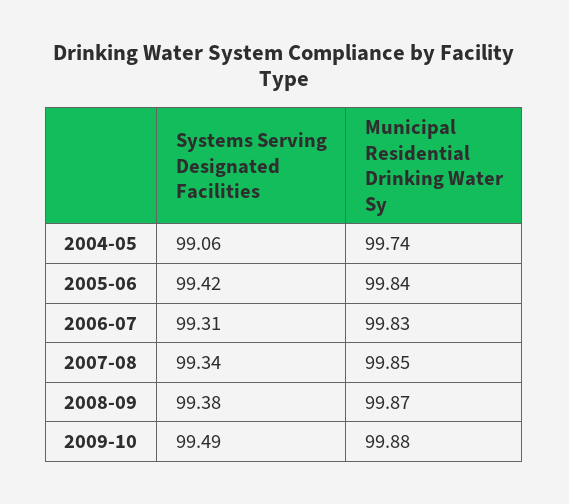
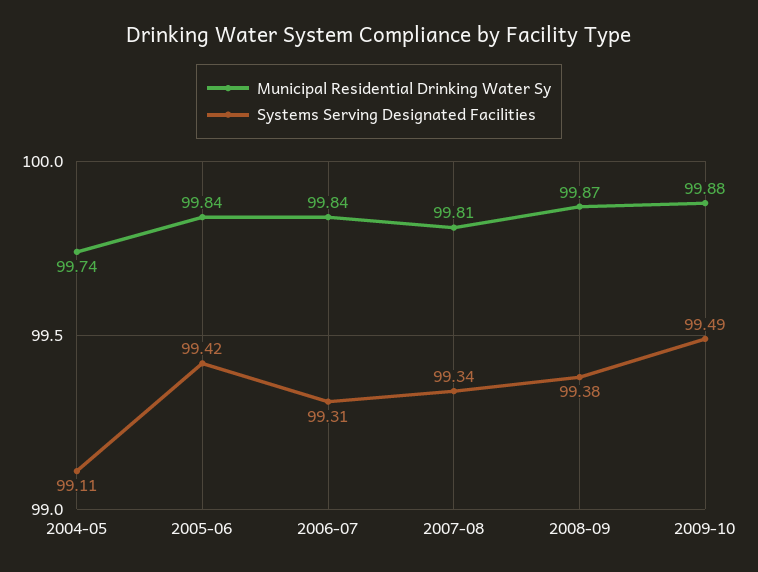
Systems Serving Designated Facilities, 2004-05: 99.06 -> 99.11
Municipal Residential Drinking Water Sy, 2006-07: 99.83 -> 99.84
Municipal Residential Drinking Water Sy, 2007-08: 99.85 -> 99.81

